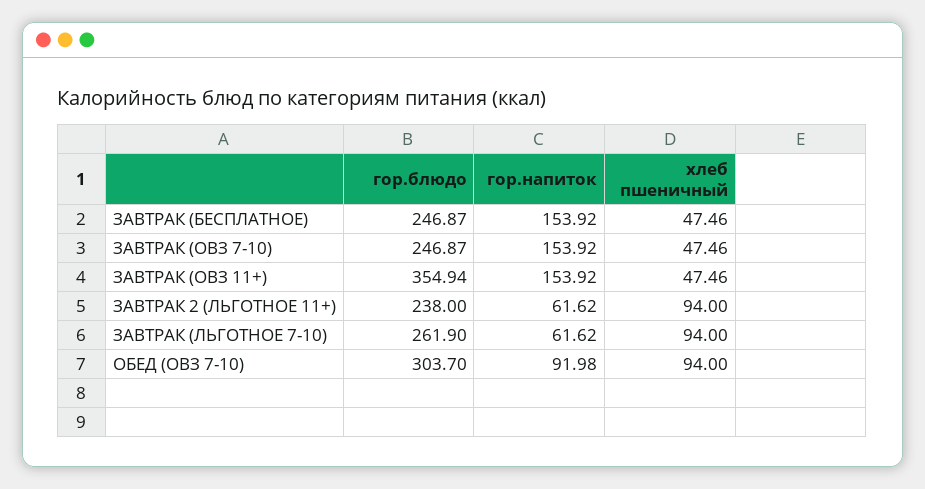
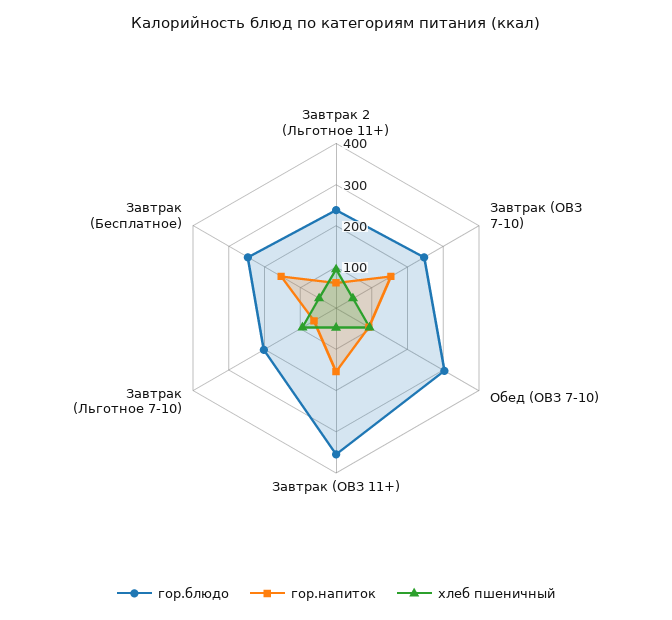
гор.блюдо, ЗАВТРАК (ЛЬГОТНОЕ 7-10): 261.9 -> 200

